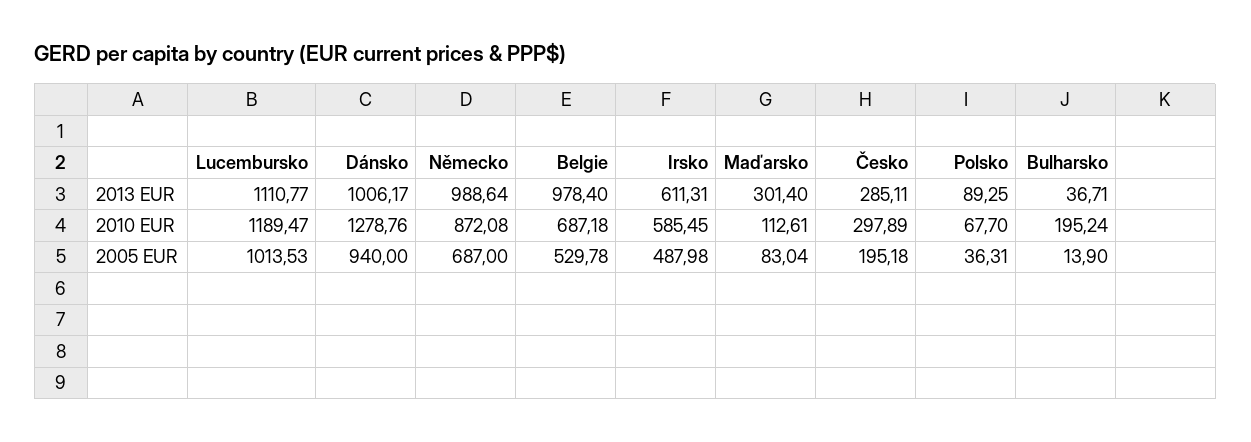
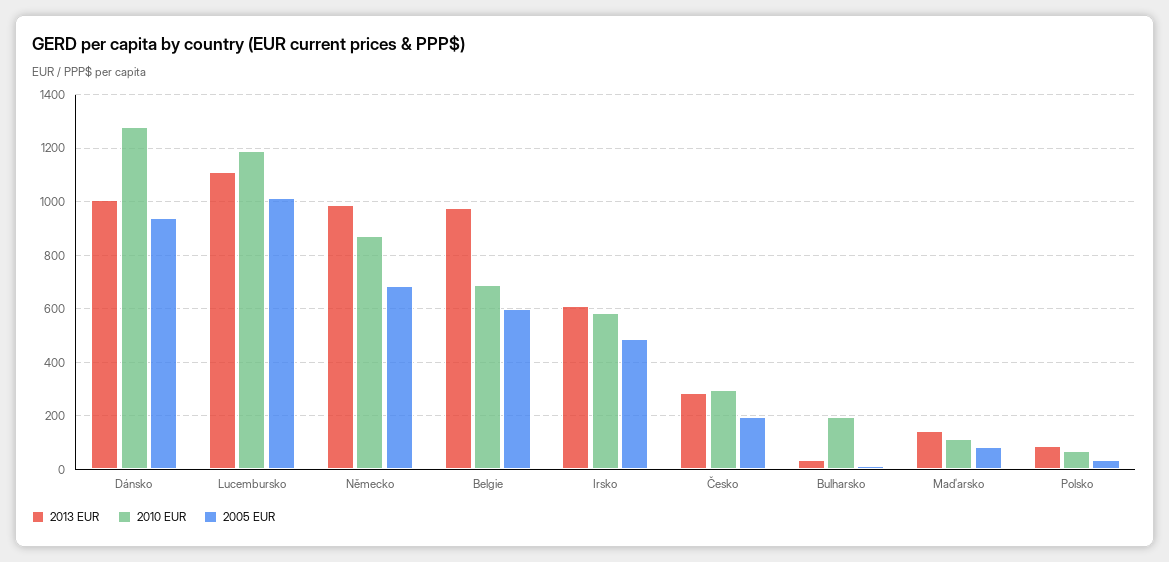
2013 EUR, Maďarsko: 301.4 -> 150
2005 EUR, Belgie: 529.78 -> 600

